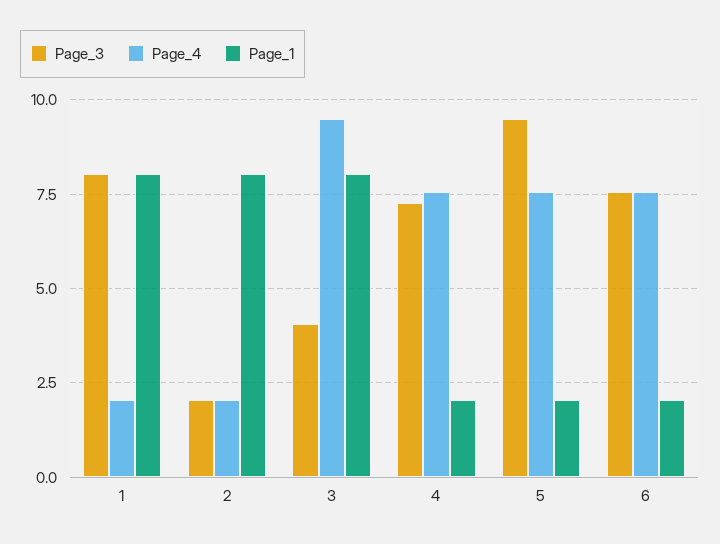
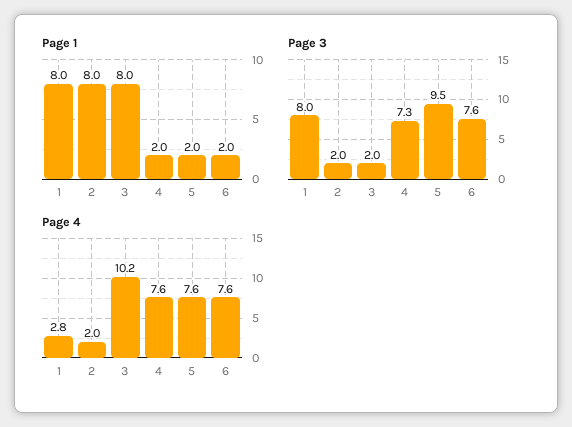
Page_4, 1: 2 -> 2.8
Page_3, 3: 4 -> 2
Page_4, 3: 9.5 -> 10.2

